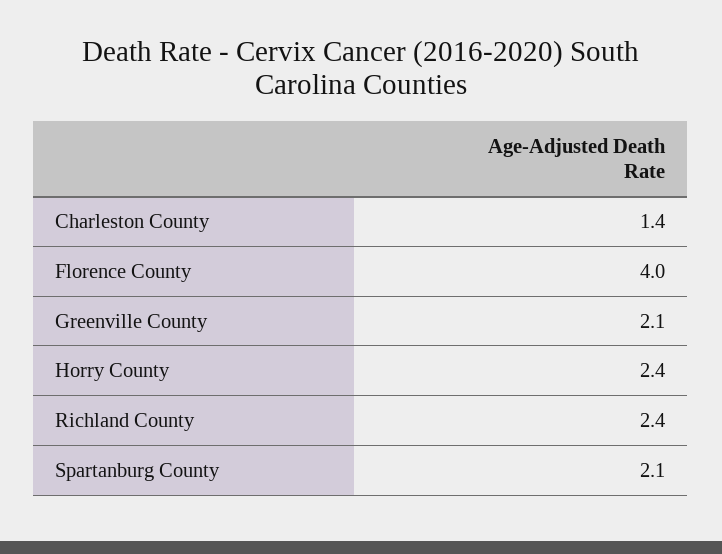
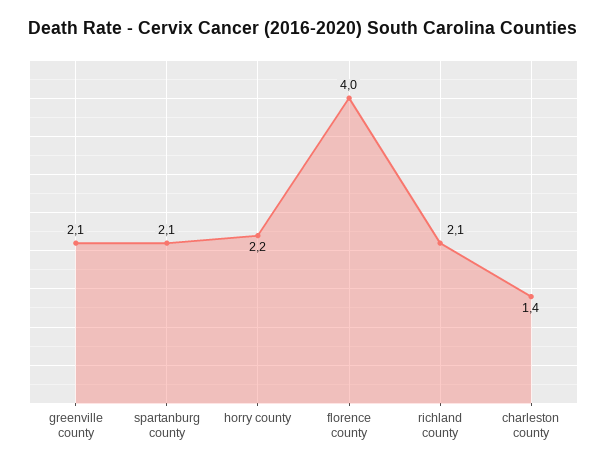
Horry County: 2.4 -> 2.2
Richland County: 2.4 -> 2.1

